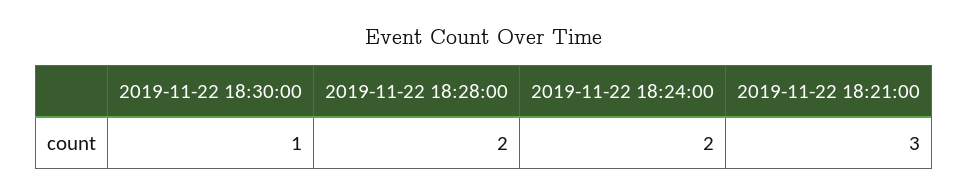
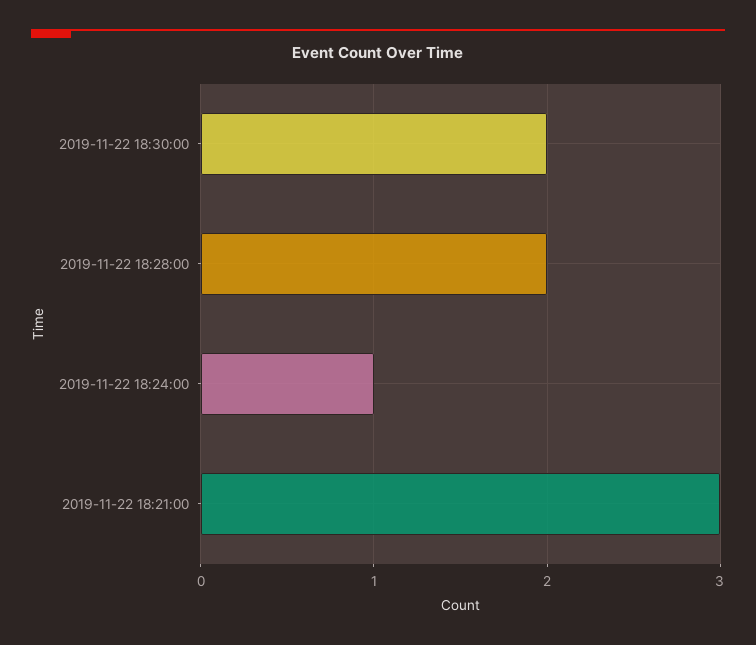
2019-11-22 18:30:00: 1 -> 2
2019-11-22 18:24:00: 2 -> 1

